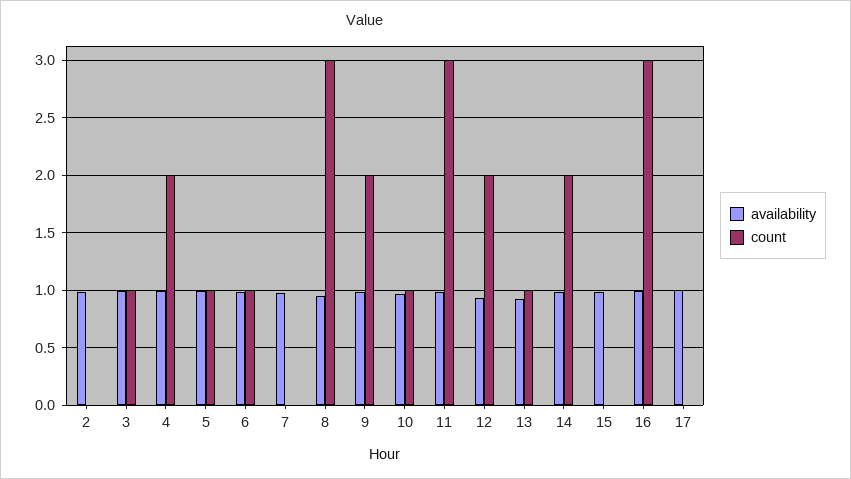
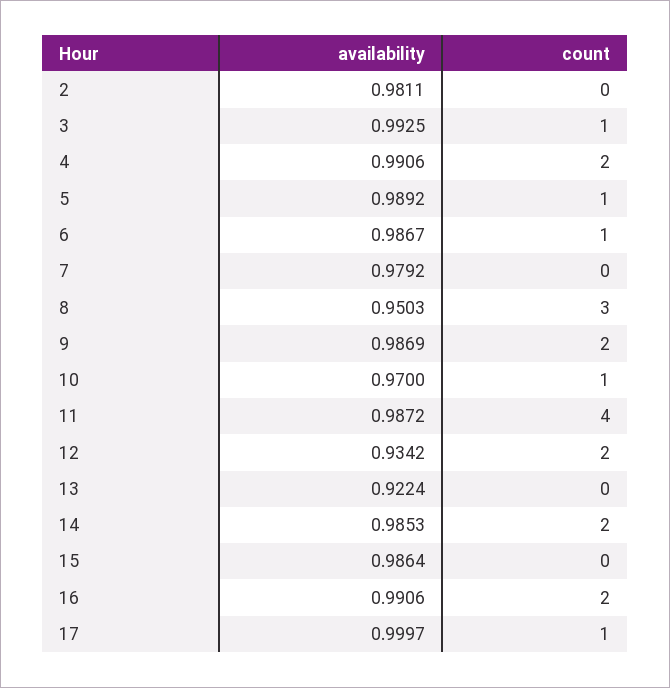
count, 11: 3 -> 4
count, 13: 1 -> 0
count, 16: 3 -> 2
count, 17: 0 -> 1

